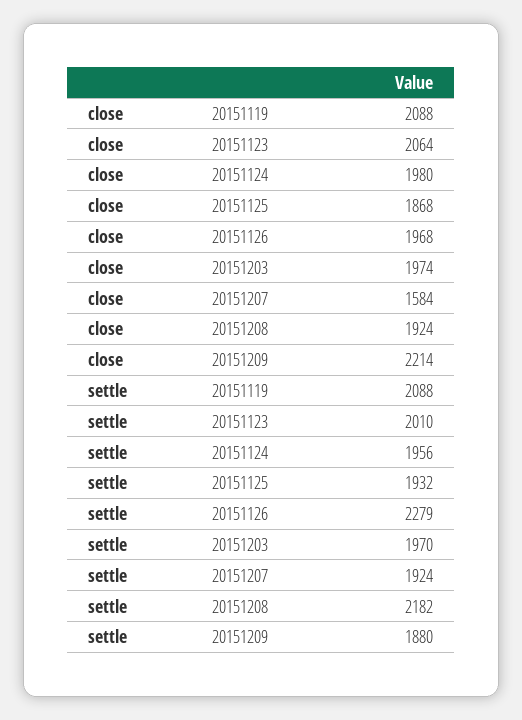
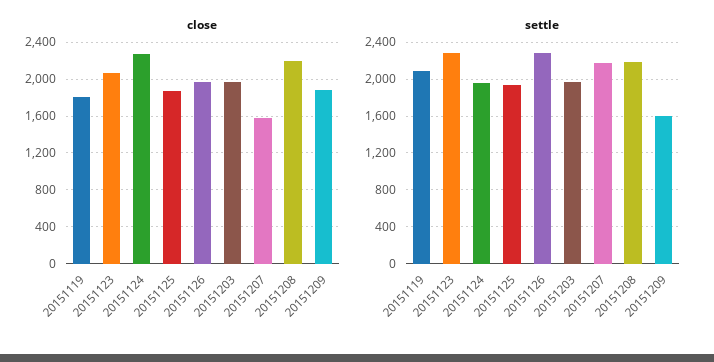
close, 20151119: 2088 -> 1800
close, 20151124: 1980 -> 2300
close, 20151208: 1924 -> 2200
close, 20151209: 2214 -> 1900
settle, 20151123: 2010 -> 2300
settle, 20151207: 1924 -> 2200
settle, 20151209: 1880 -> 1600

